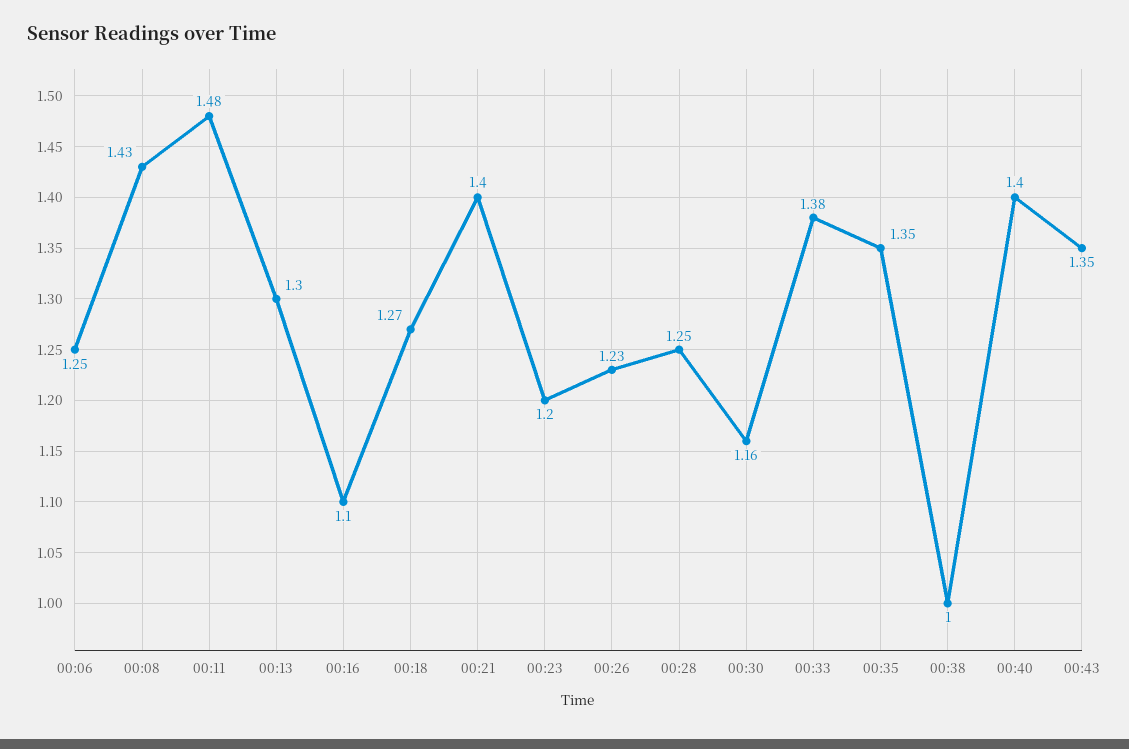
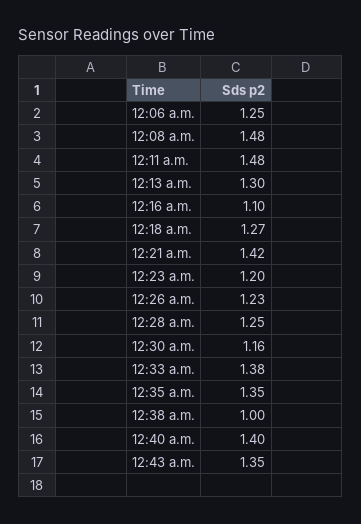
00:08: 1.43 -> 1.48
00:21: 1.4 -> 1.42

